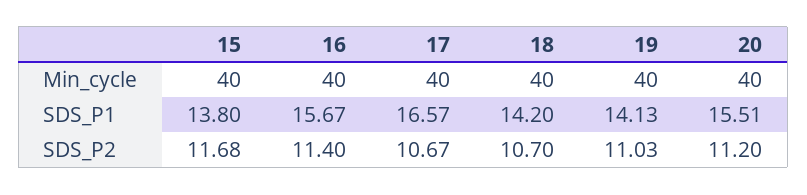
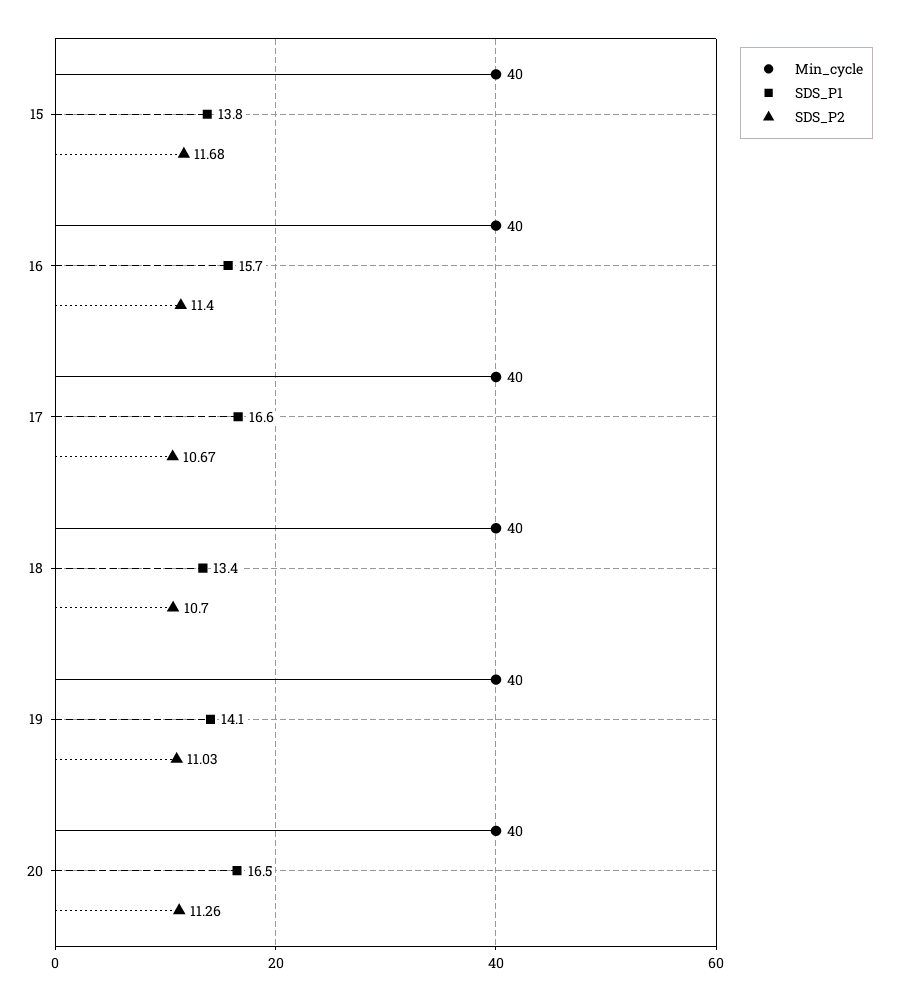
SDS_P1, 18: 14.2 -> 13.4
SDS_P1, 20: 15.51 -> 16.5
SDS_P2, 20: 11.2 -> 11.26

